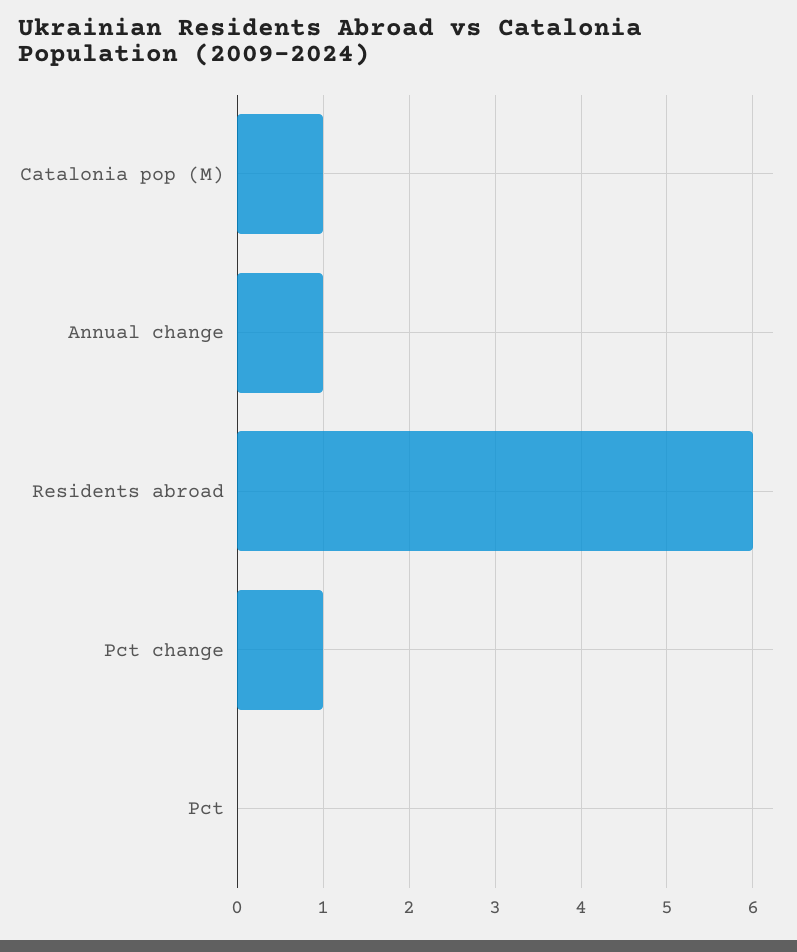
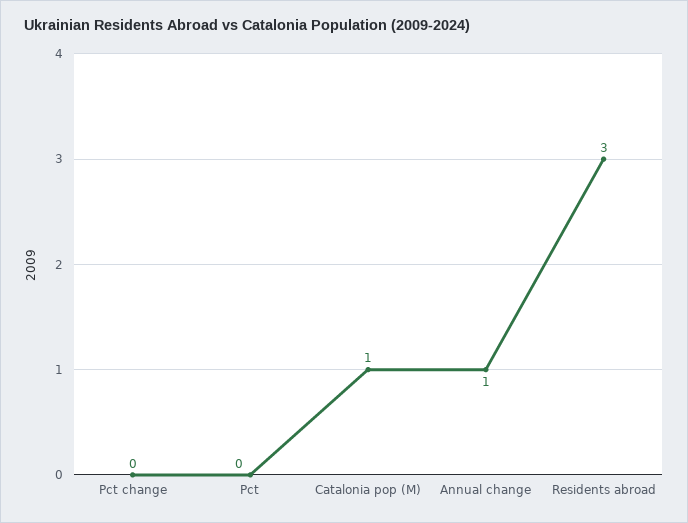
Residents abroad: 6 -> 3
Pct change: 1 -> 0

